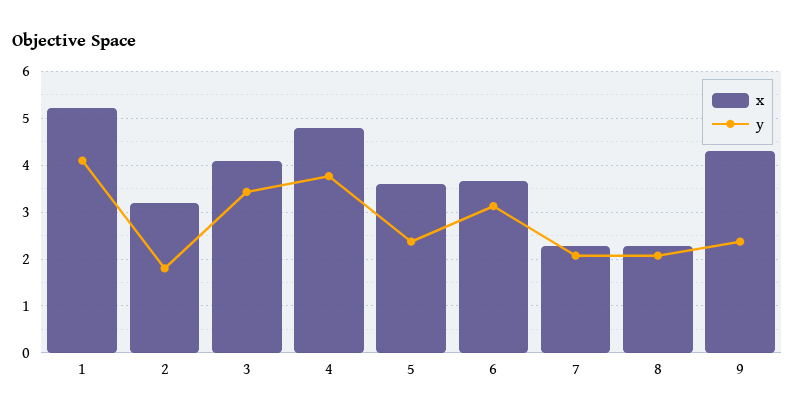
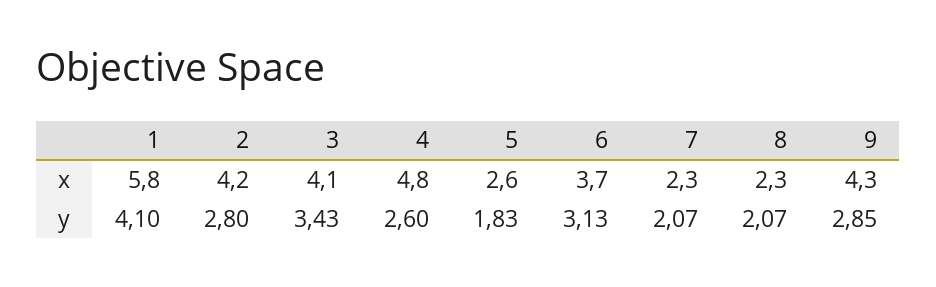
x, 1: 5.2 -> 5.8
x, 2: 3.2 -> 4.2
y, 2: 1.8 -> 2.8
y, 4: 3.8 -> 2.6
x, 5: 3.6 -> 2.6
y, 5: 2.4 -> 1.83
y, 9: 2.4 -> 2.85

